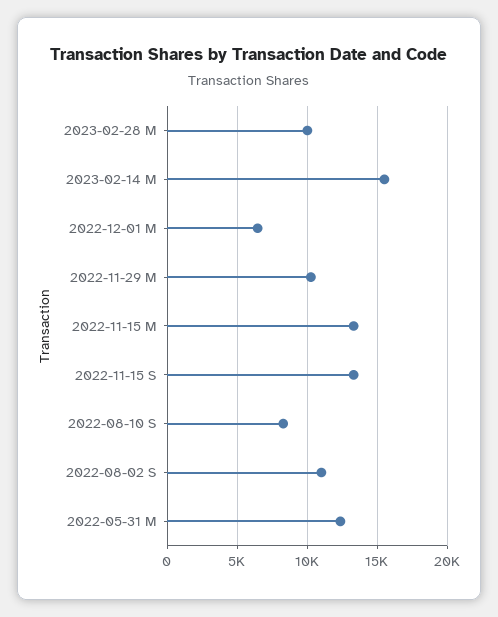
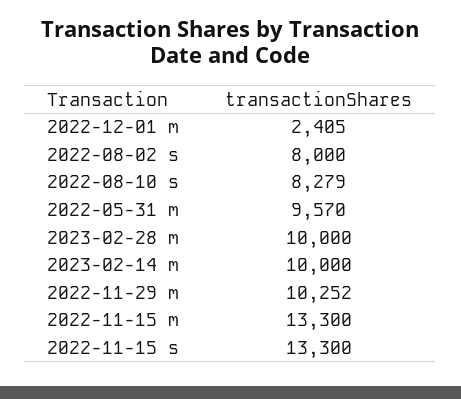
2023-02-14 M: 15500 -> 10000
2022-12-01 M: 6500 -> 2405
2022-08-02 S: 11000 -> 8000
2022-05-31 M: 12500 -> 9570

